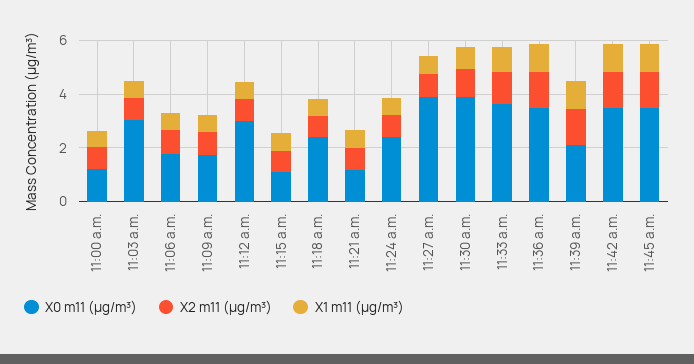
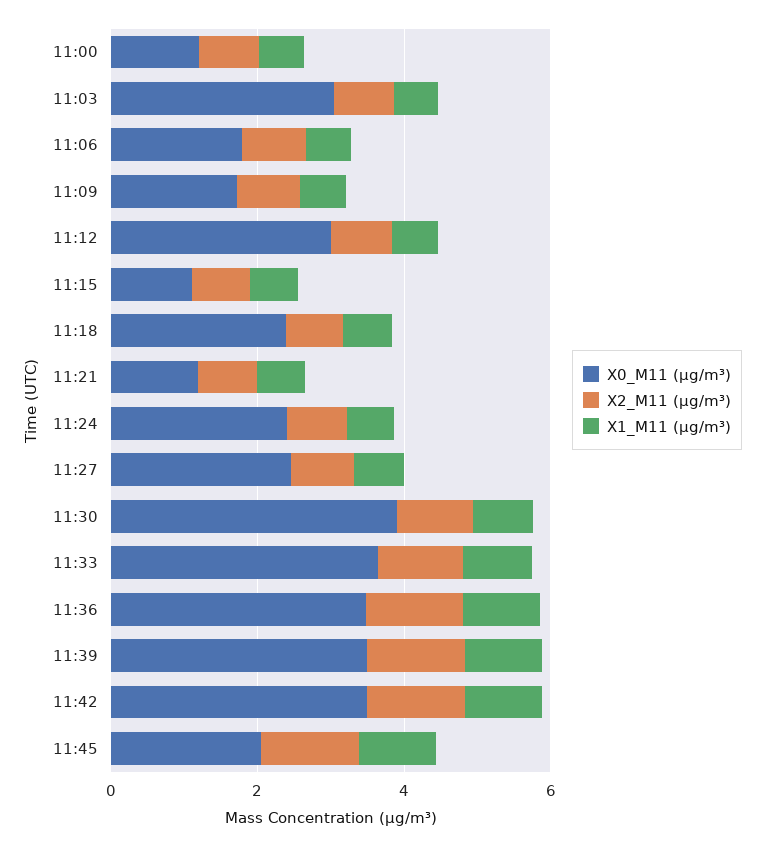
X0 m11 (μg/m³), 11:27 a.m.: 4 -> 2.5
X0 m11 (μg/m³), 11:39 a.m.: 2 -> 3.5
X0 m11 (μg/m³), 11:45 a.m.: 3.5 -> 2

